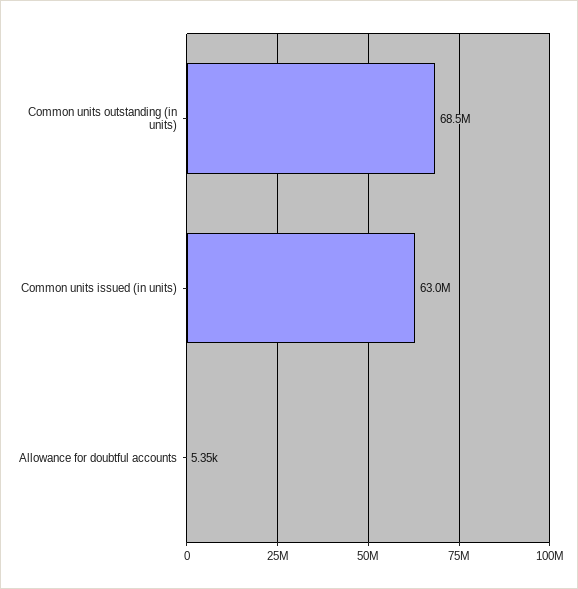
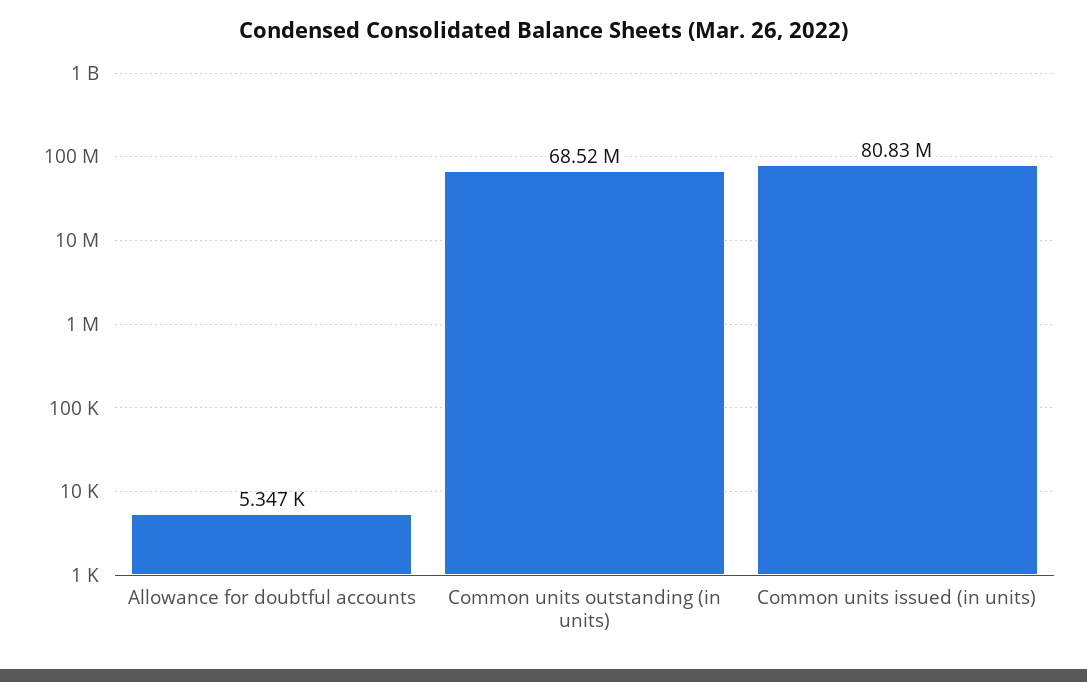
Common units issued (in units): 63000000 -> 80830000

